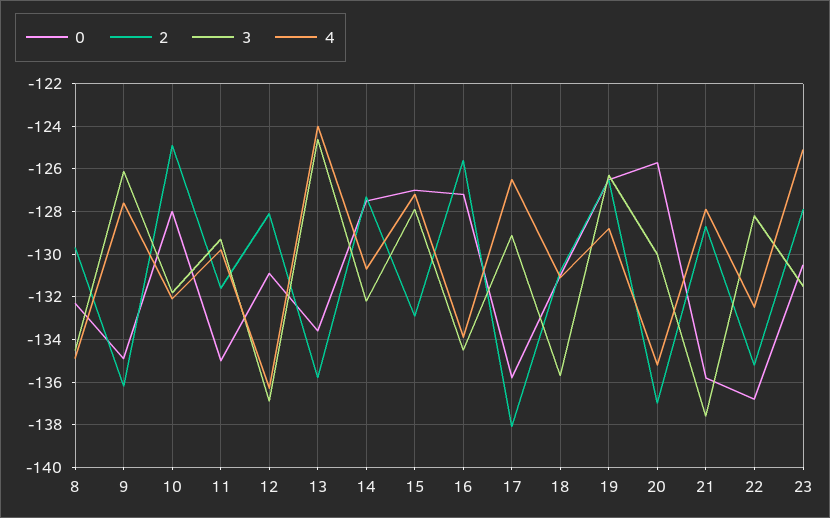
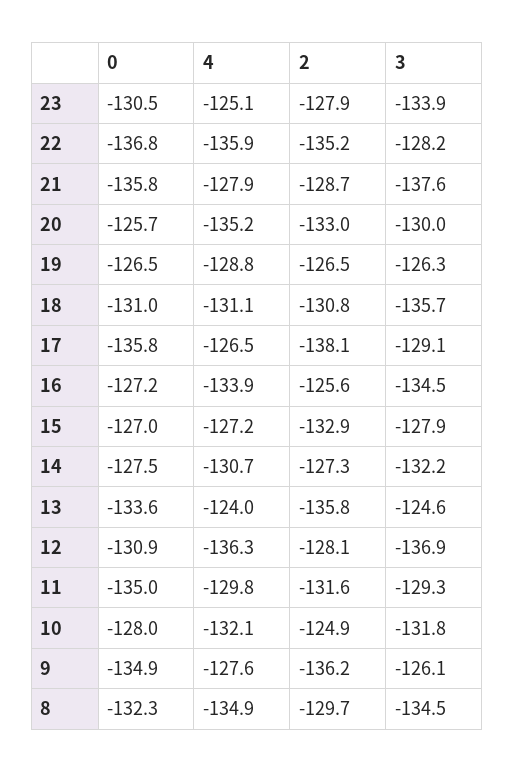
2, 20: -137 -> -133
4, 22: -132.5 -> -135.9
3, 23: -131.5 -> -133.9

